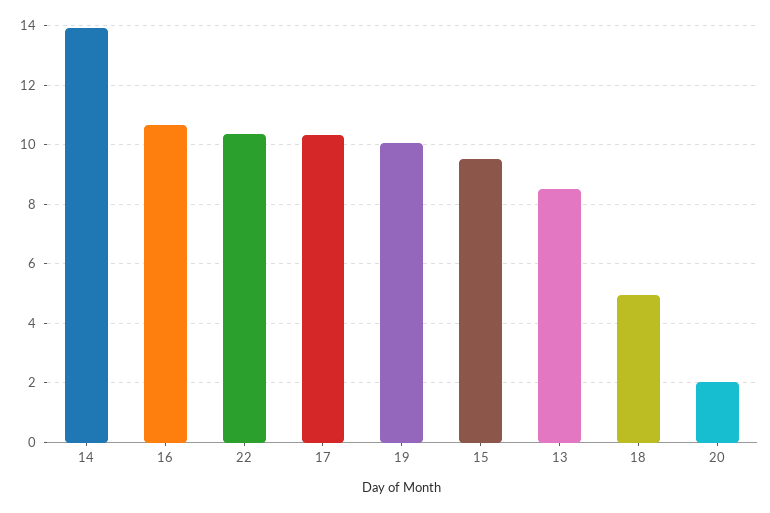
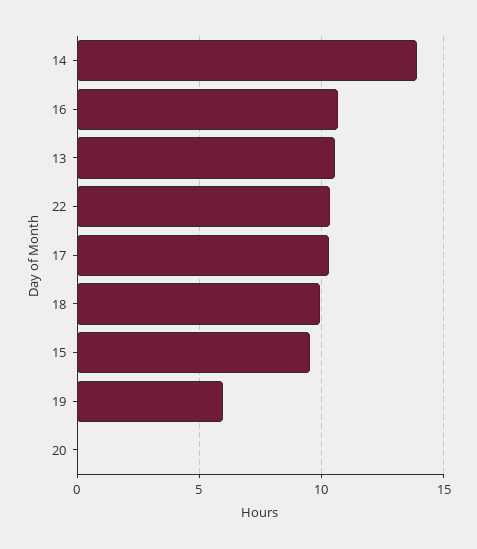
19: 10 -> 6
13: 8.5 -> 10.5
18: 5 -> 10
20: 2 -> 0

